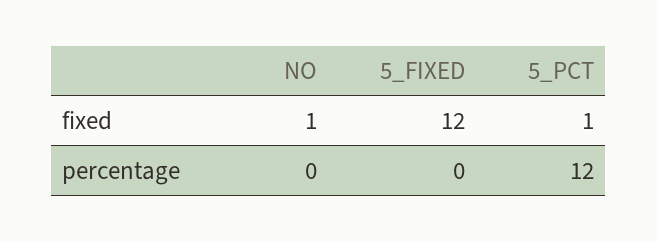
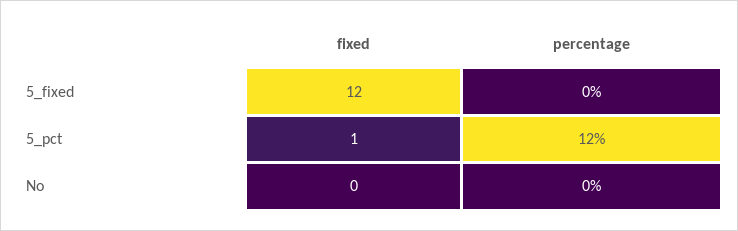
NO, fixed: 1 -> 0

